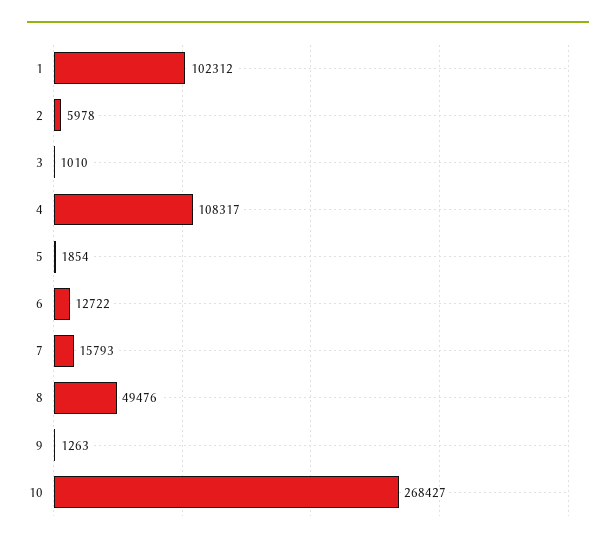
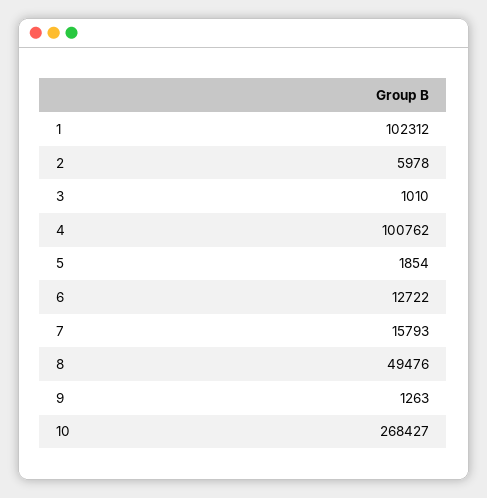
4: 108317 -> 100762

